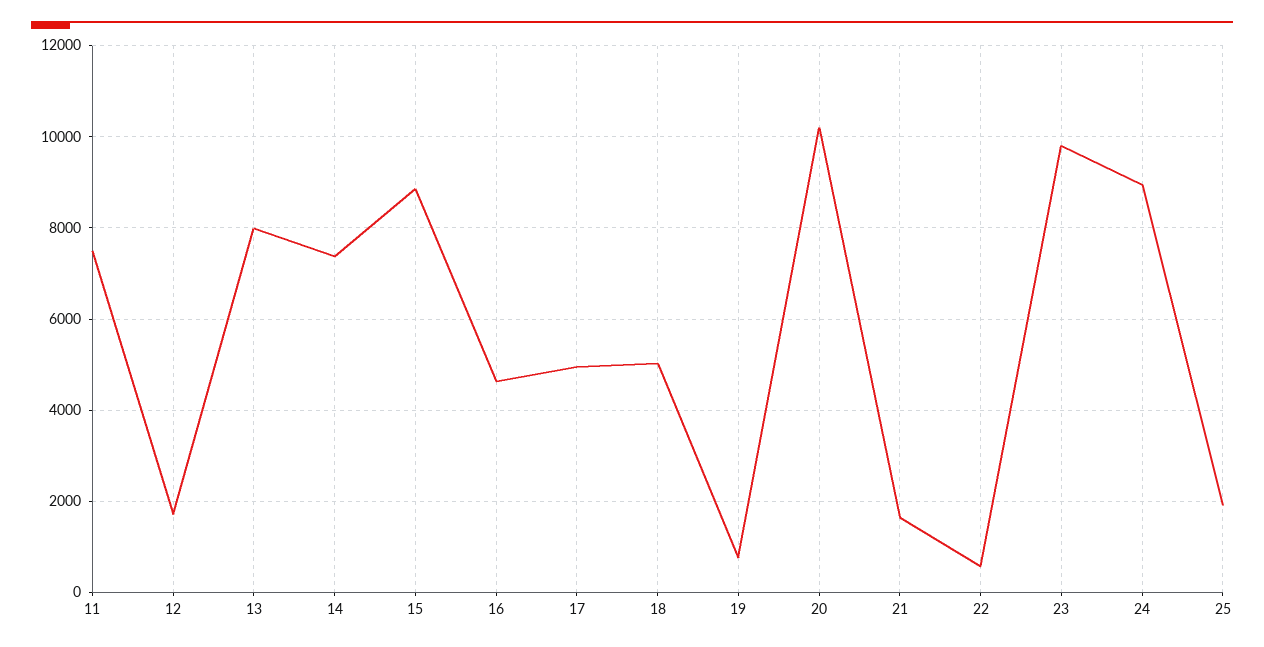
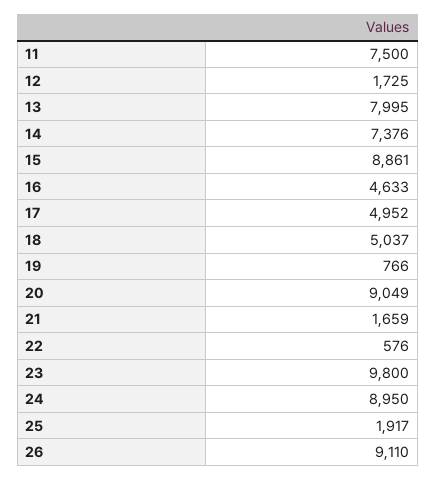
20: 10200 -> 9049
26: none -> 9110

